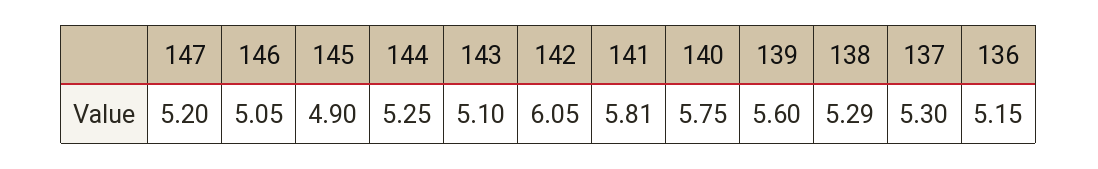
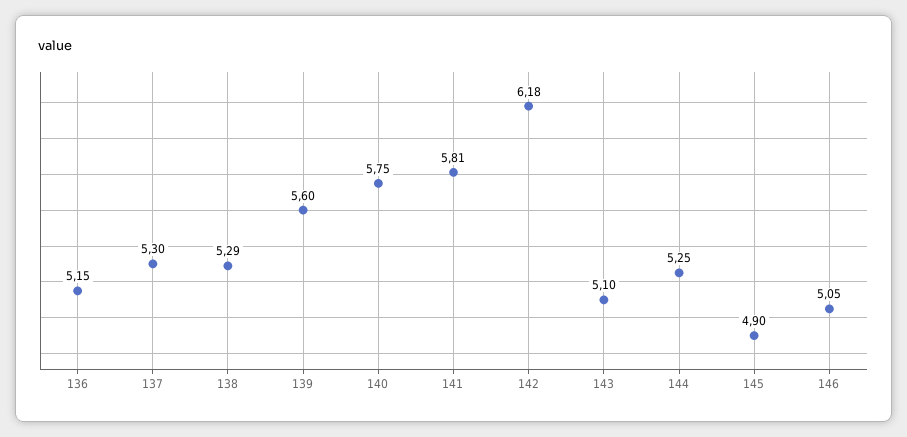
147: 5.2 -> none
142: 6.05 -> 6.18

